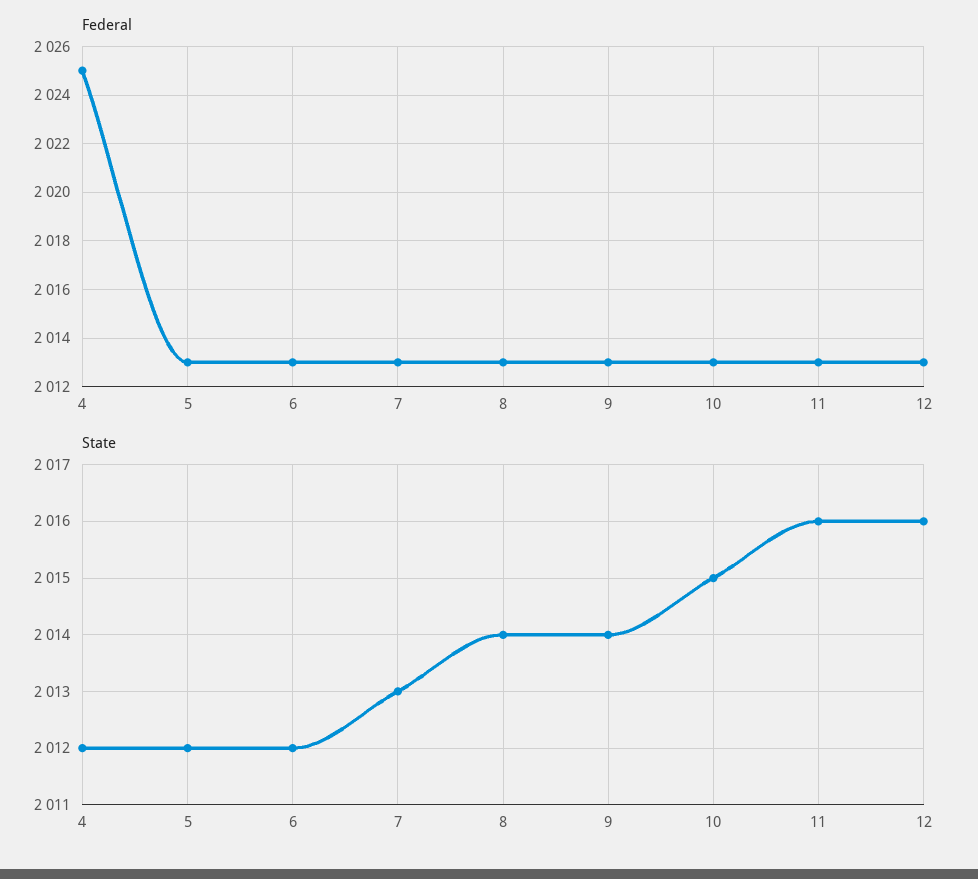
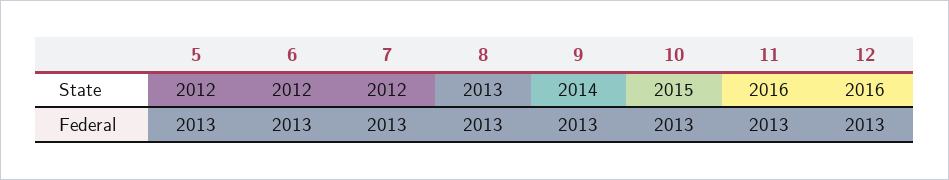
Federal, 4: 2025 -> none
State, 4: 2012 -> none
State, 7: 2013 -> 2012
State, 8: 2014 -> 2013

